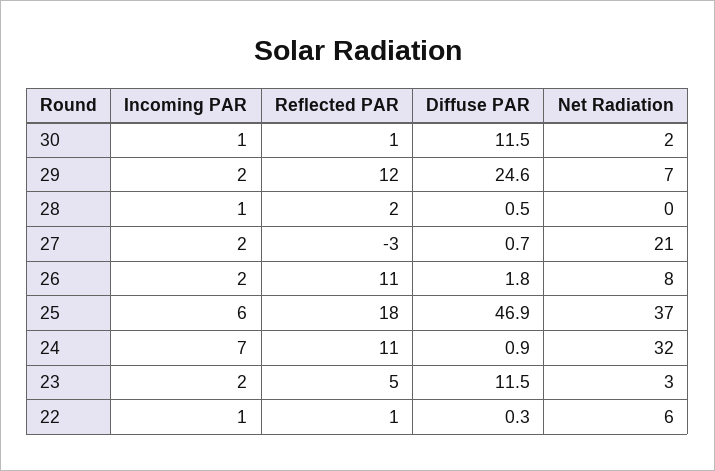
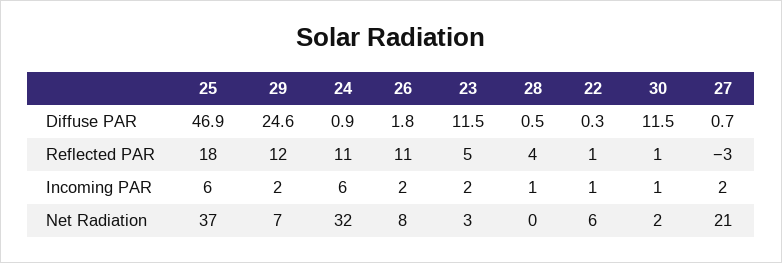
Reflected PAR, 28: 2 -> 4
Incoming PAR, 24: 7 -> 6

